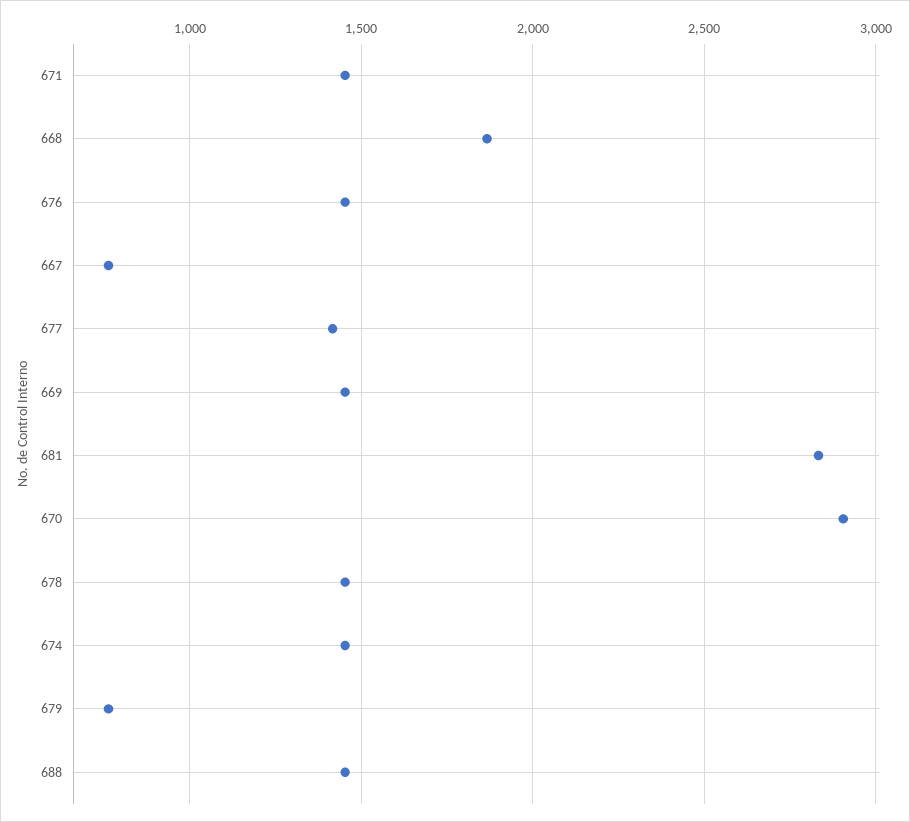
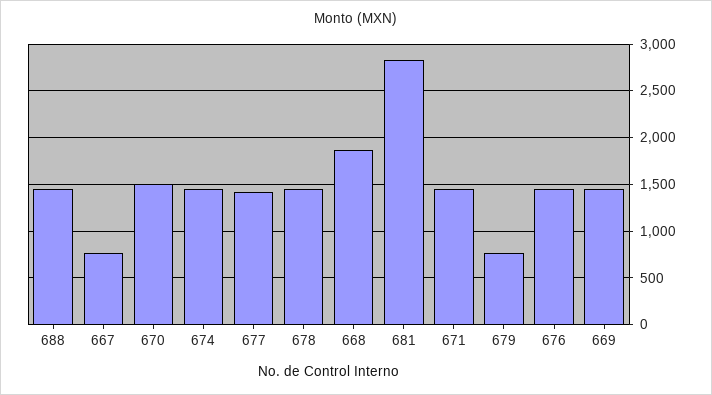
670: 2900 -> 1500

